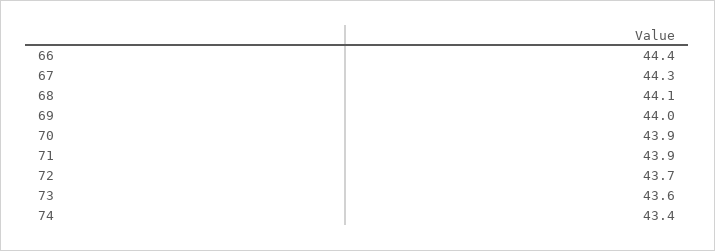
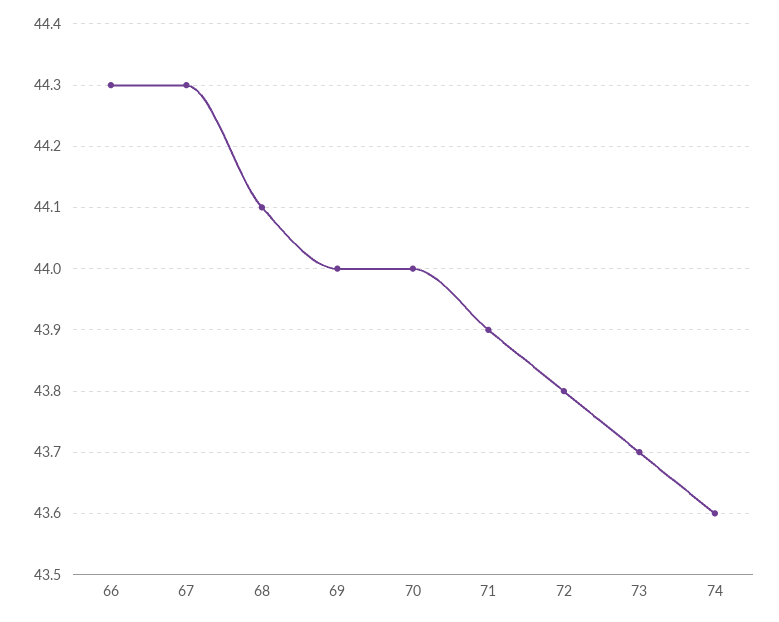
66: 44.4 -> 44.3
70: 43.9 -> 44
72: 43.7 -> 43.8
73: 43.6 -> 43.7
74: 43.4 -> 43.6

